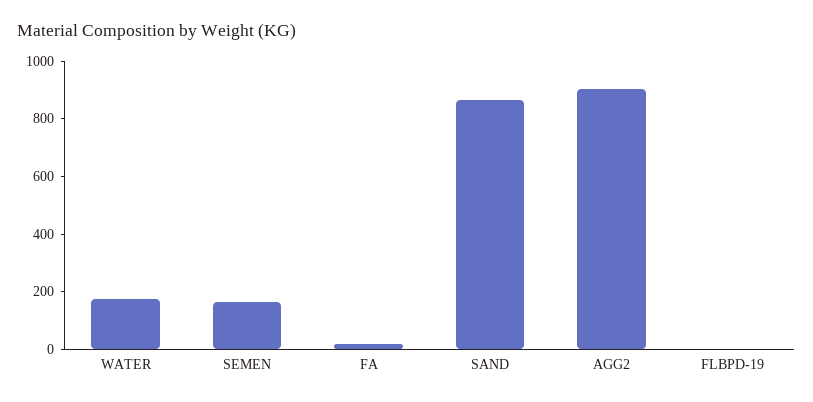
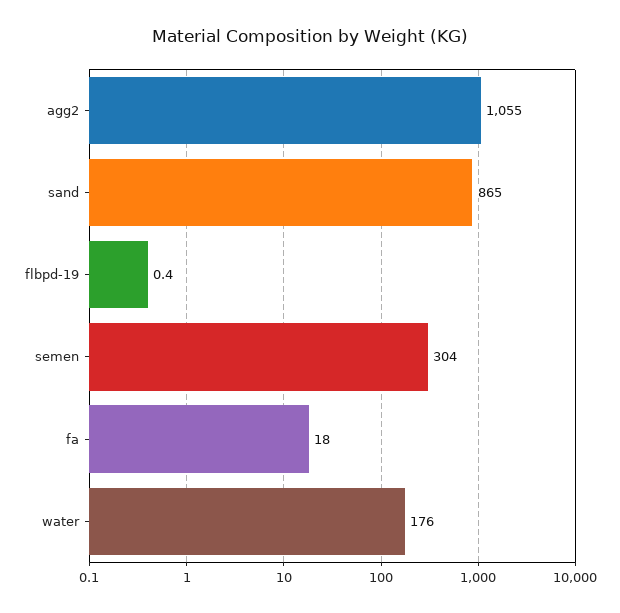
SEMEN: 150 -> 304
AGG2: 900 -> 1055

